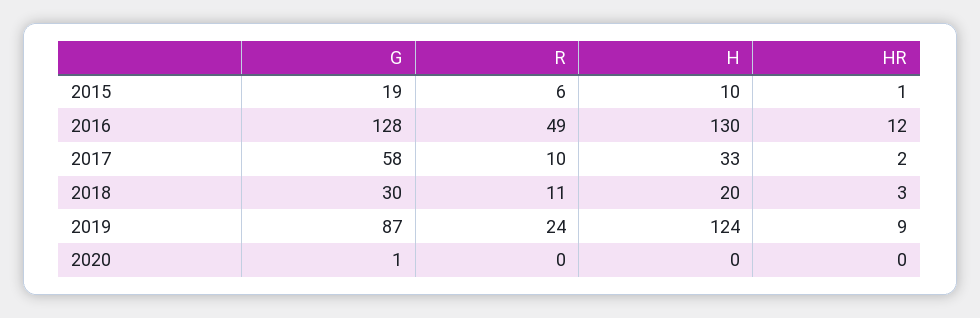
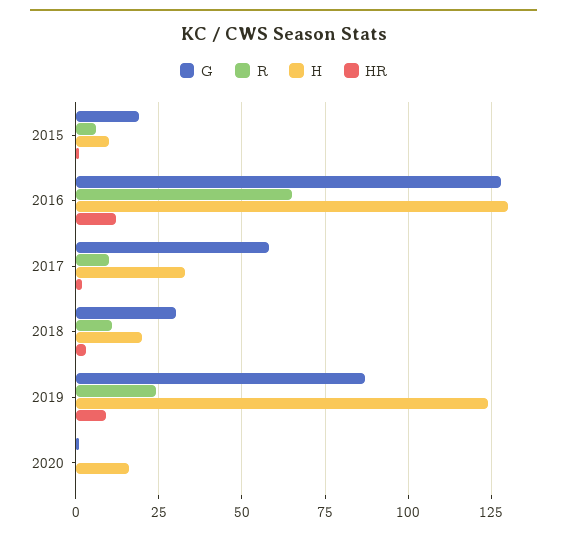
R, 2016: 49 -> 65
H, 2020: 0 -> 15

